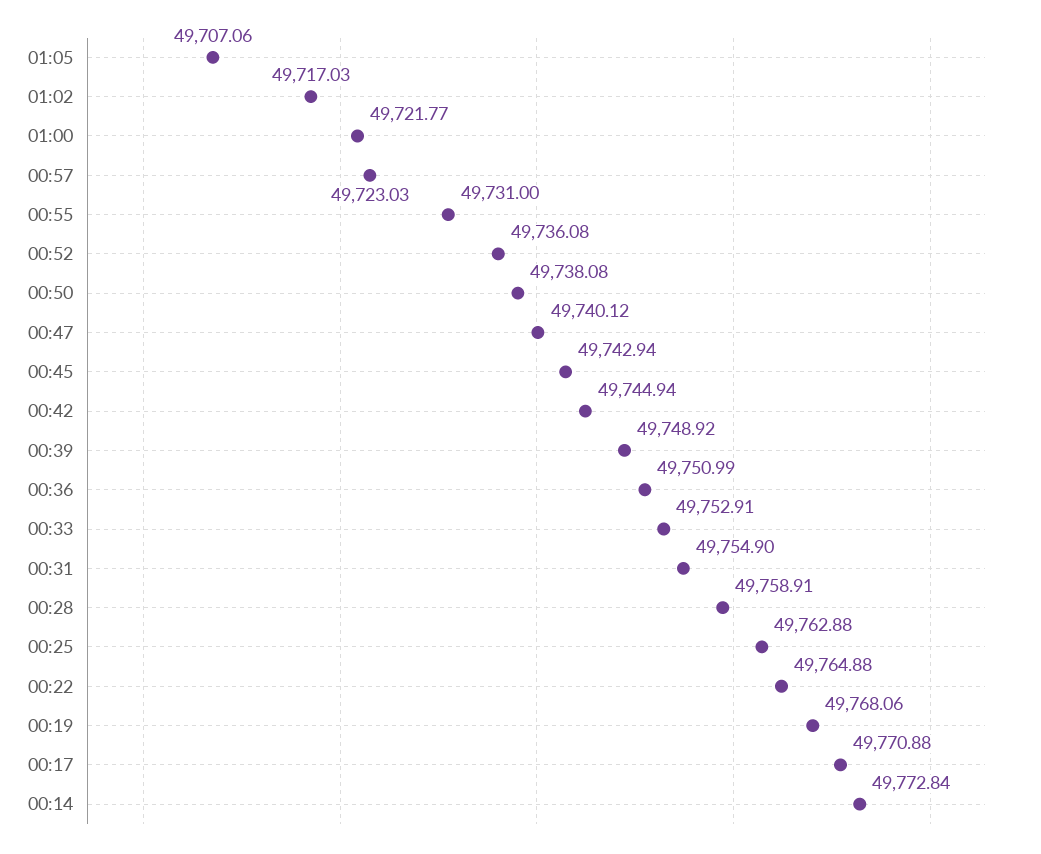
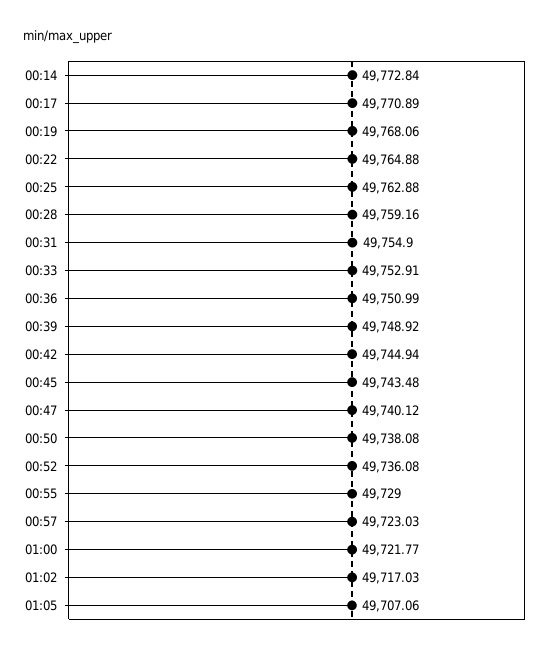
00:55: 49731 -> 49729
00:45: 49742.94 -> 49743.48
00:28: 49758.91 -> 49759.16
00:17: 49770.88 -> 49770.89

